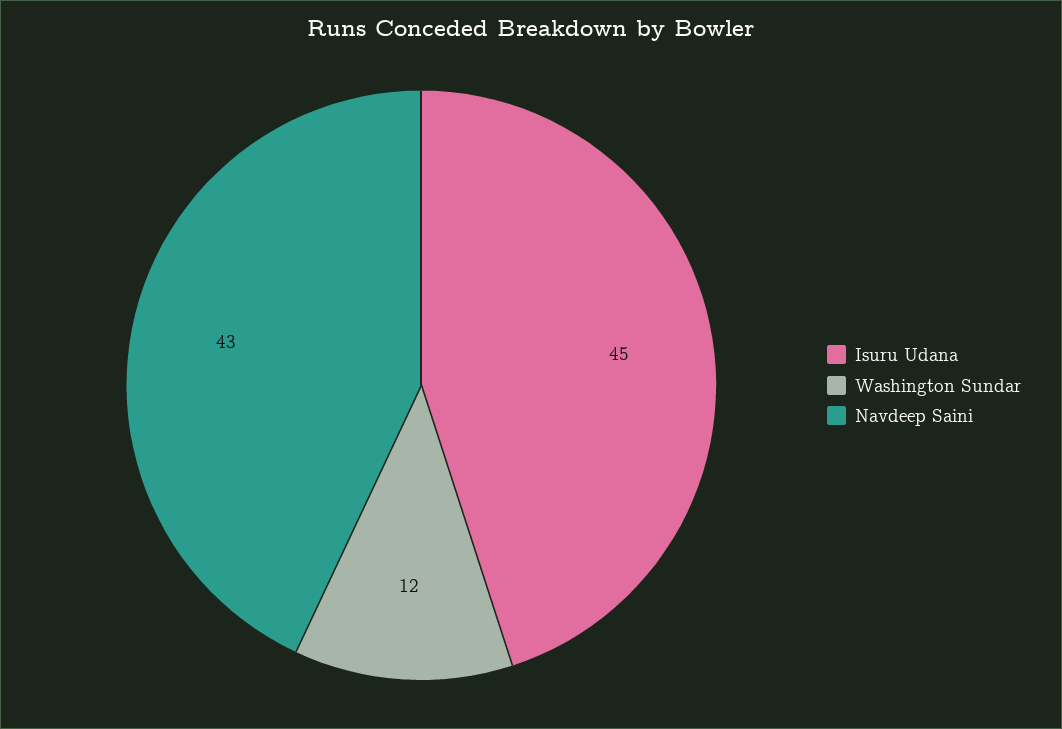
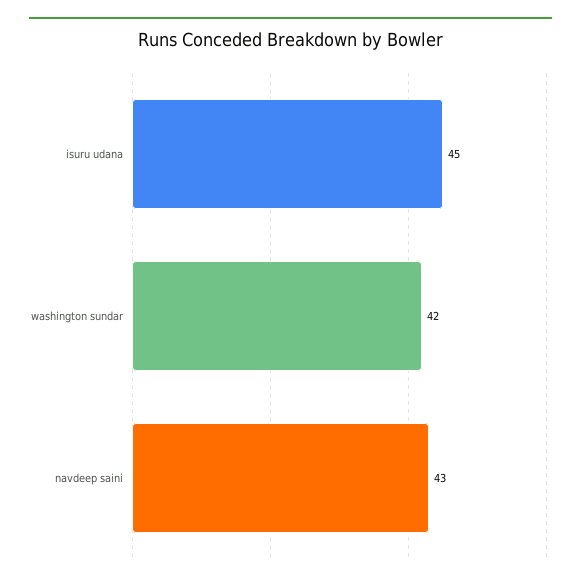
Washington Sundar: 12 -> 42

